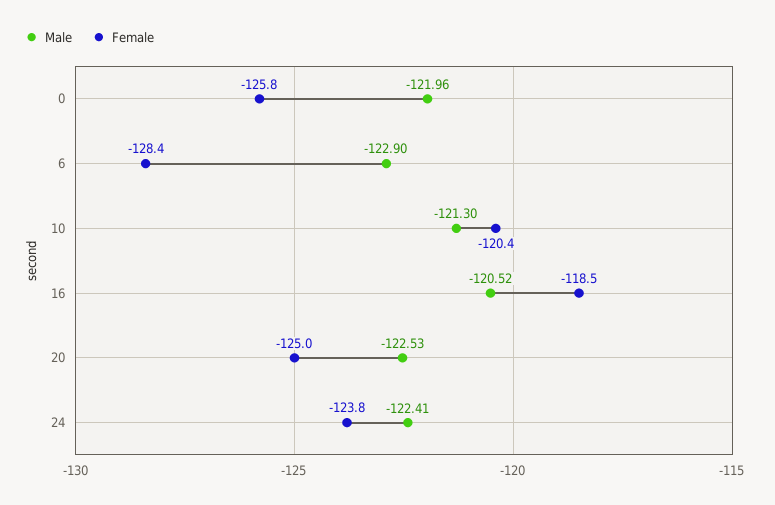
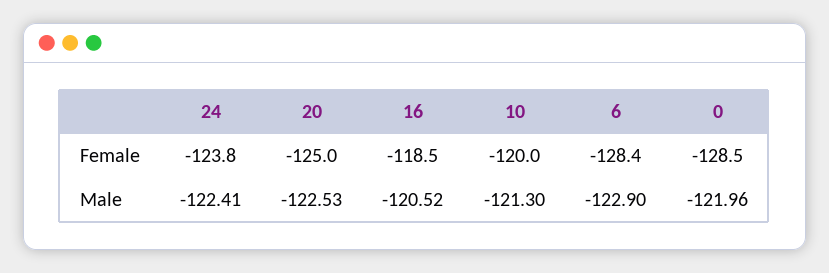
Female, 0: -125.8 -> -128.5
Female, 10: -120.4 -> -120

